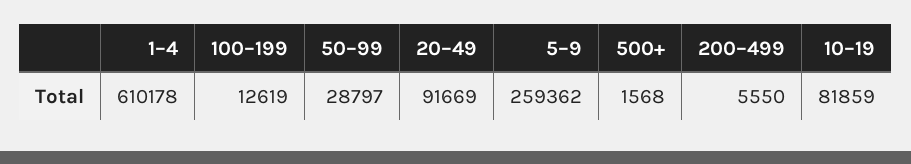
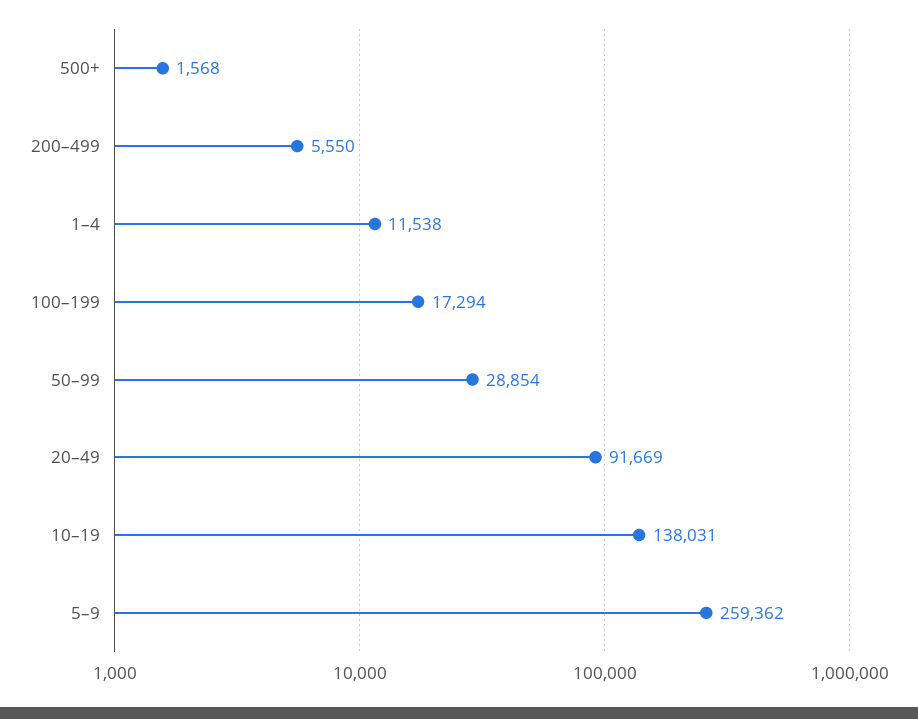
1–4: 610178 -> 11538
100–199: 12619 -> 17294
50–99: 28797 -> 28854
10–19: 81859 -> 138031

